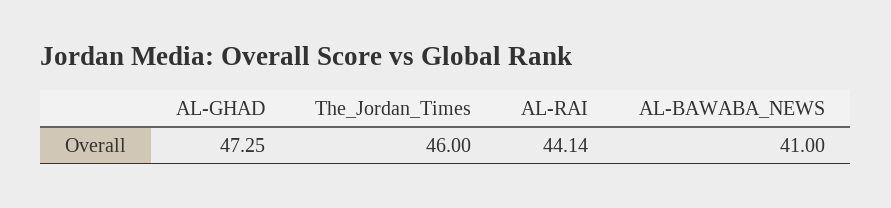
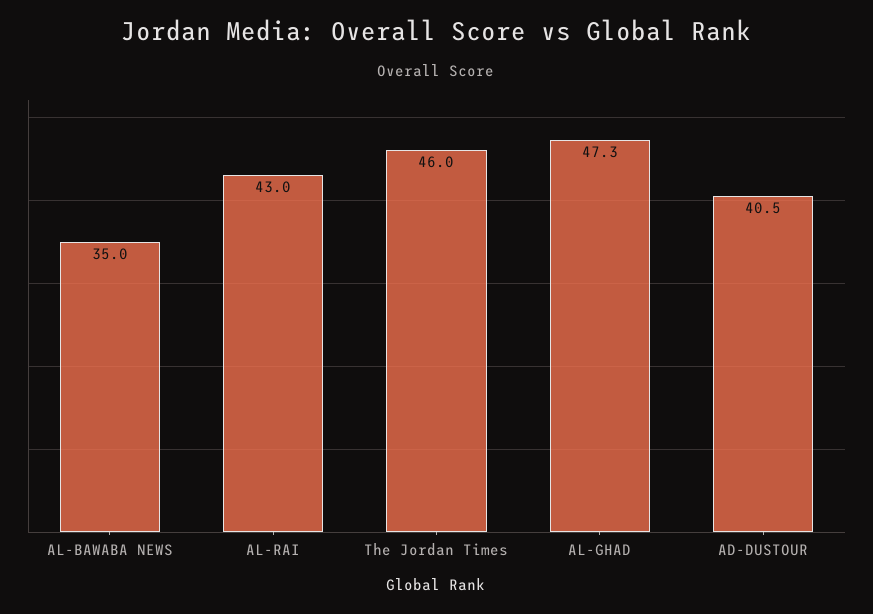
AL-RAI: 44.14 -> 43
AL-BAWABA_NEWS: 41 -> 35
AD-DUSTOUR: none -> 40.5

